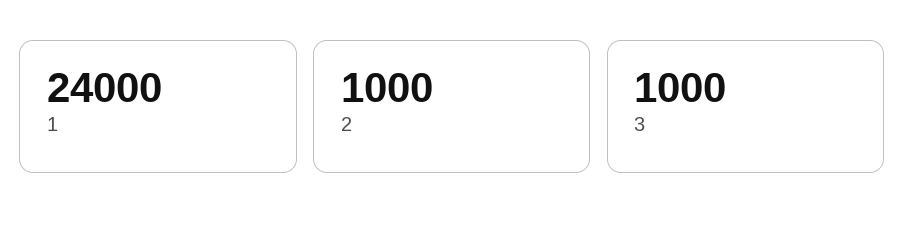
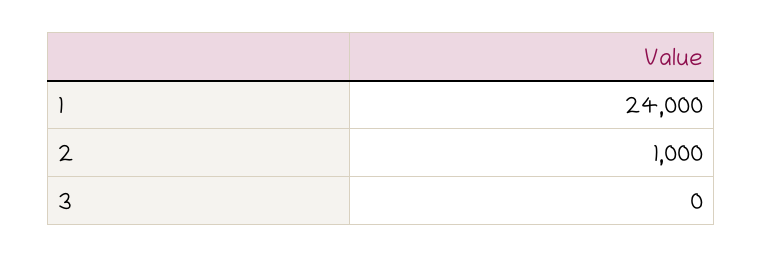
3: 1000 -> 0

